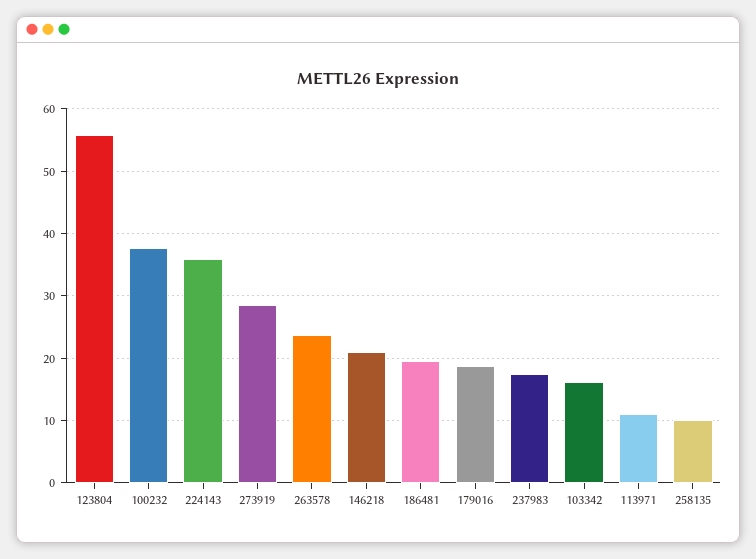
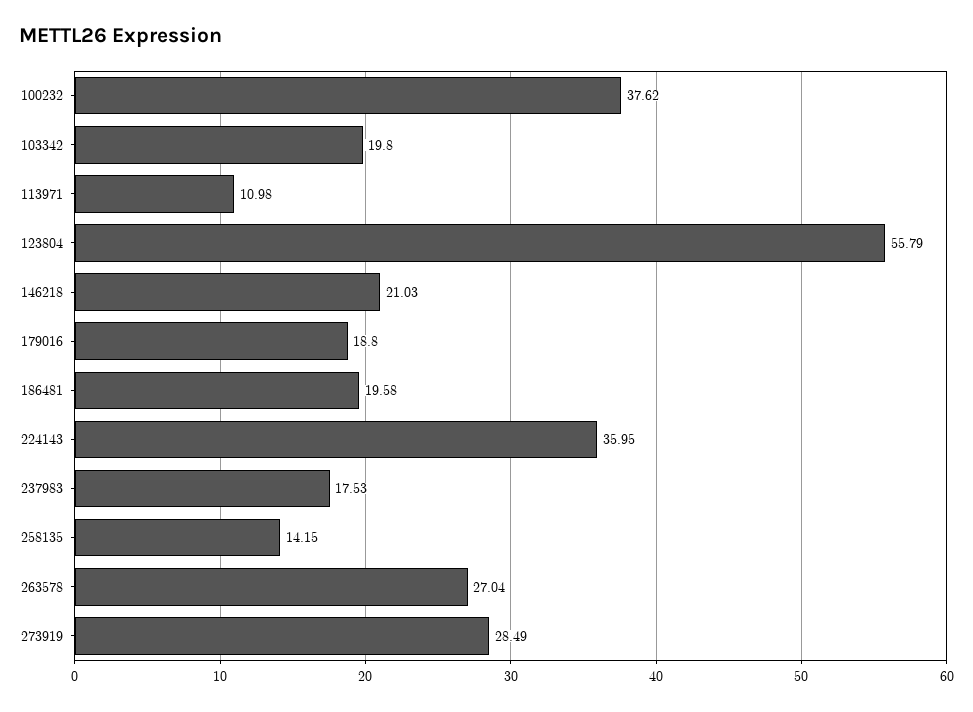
263578: 24 -> 27.04
103342: 16 -> 19.8
258135: 10 -> 14.15

